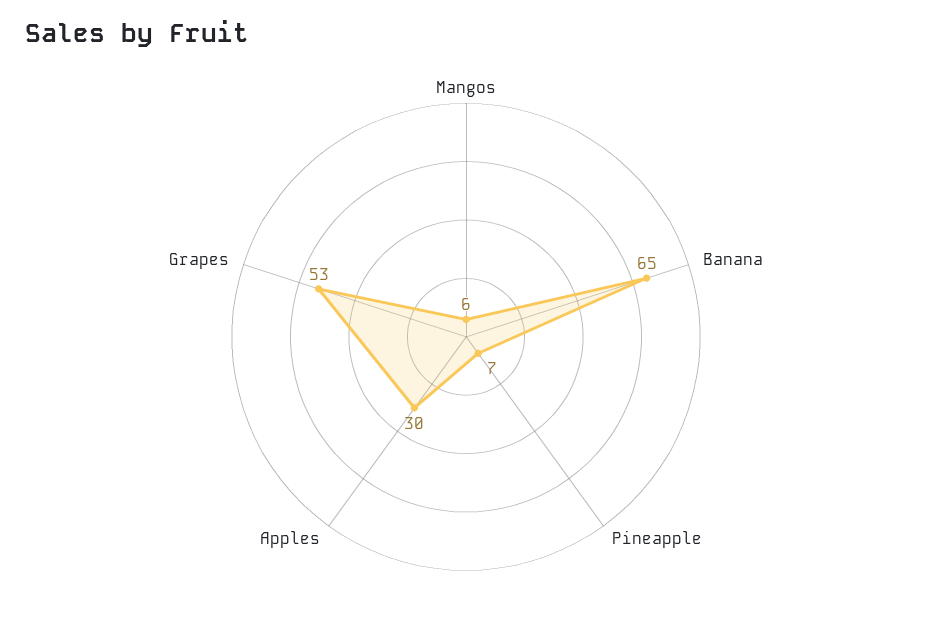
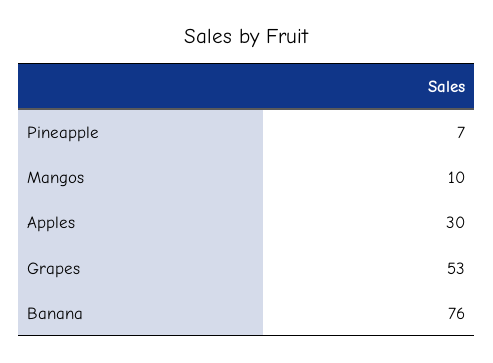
Mangos: 6 -> 10
Banana: 65 -> 76

